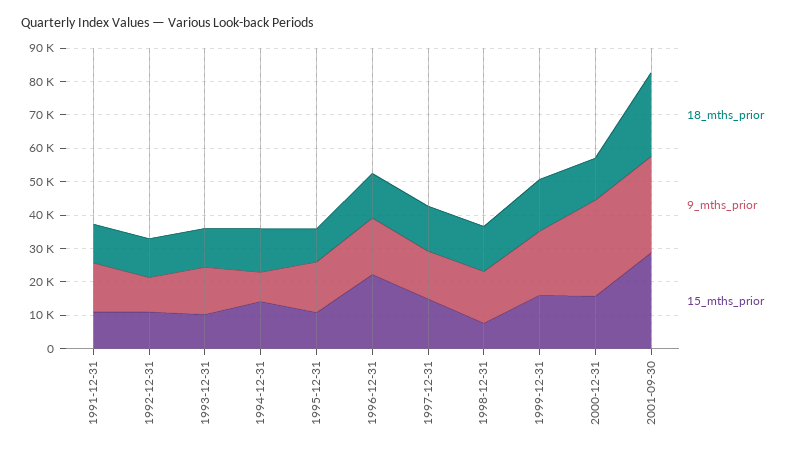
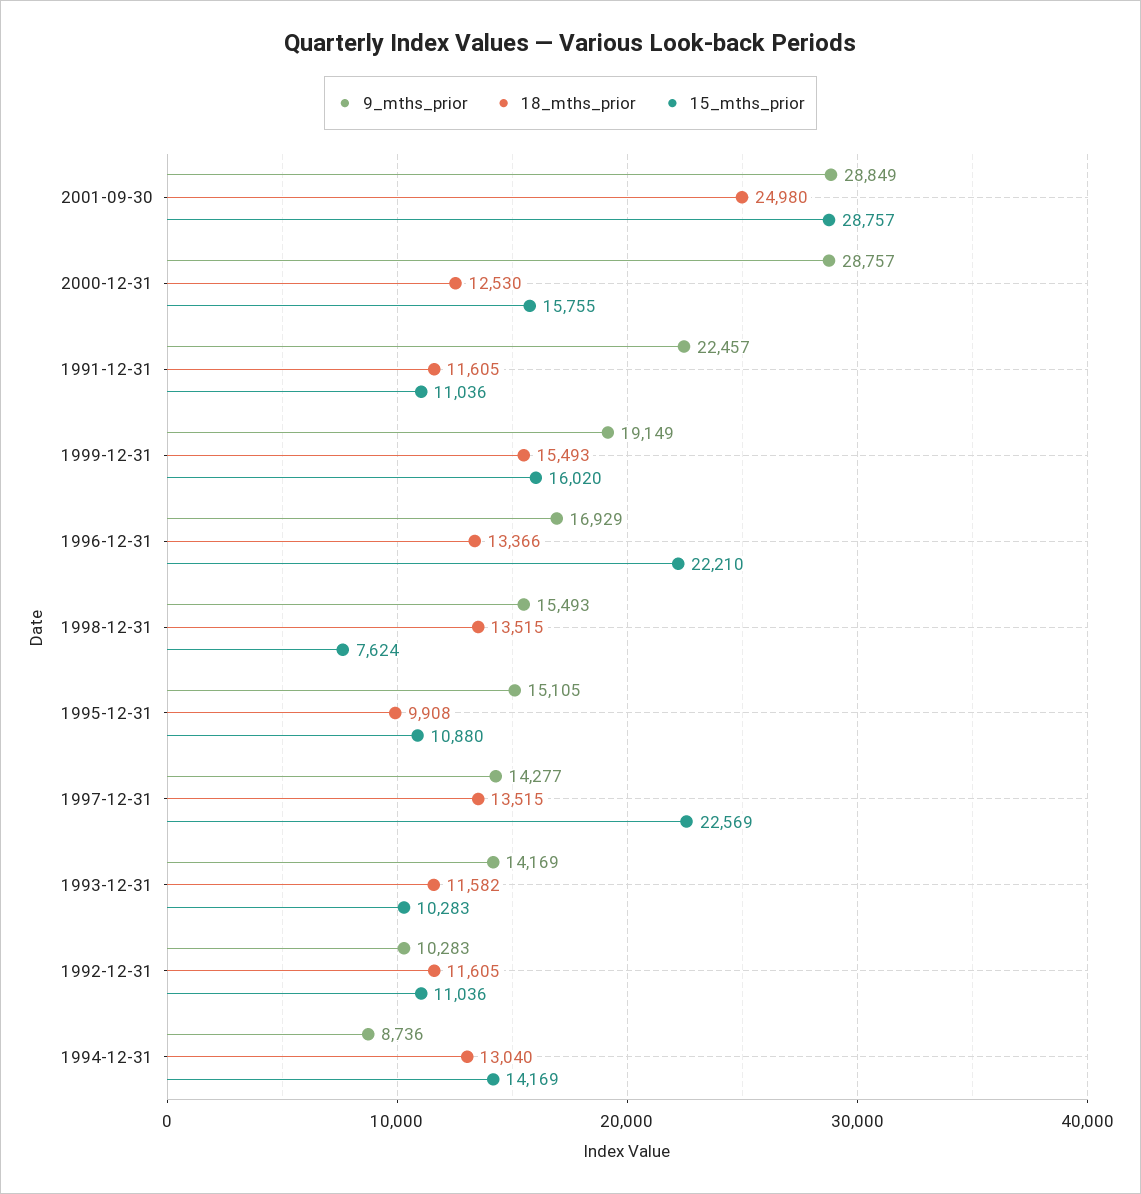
9_mths_prior, 1991-12-31: 15000 -> 22457
15_mths_prior, 1997-12-31: 15000 -> 22569

